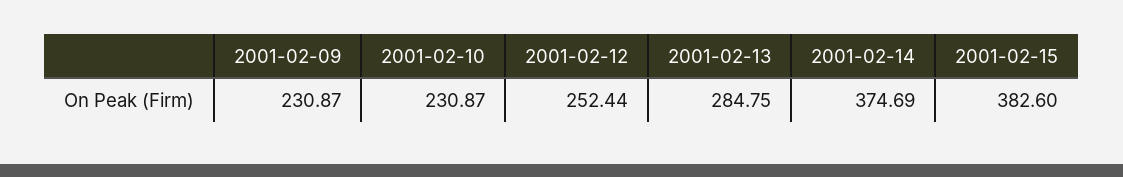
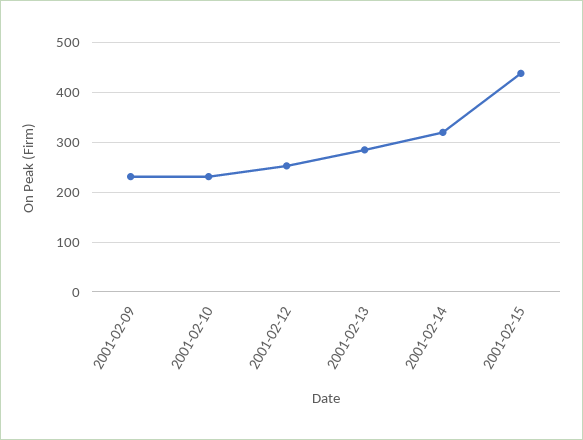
2001-02-14: 374.69 -> 320
2001-02-15: 382.6 -> 440

